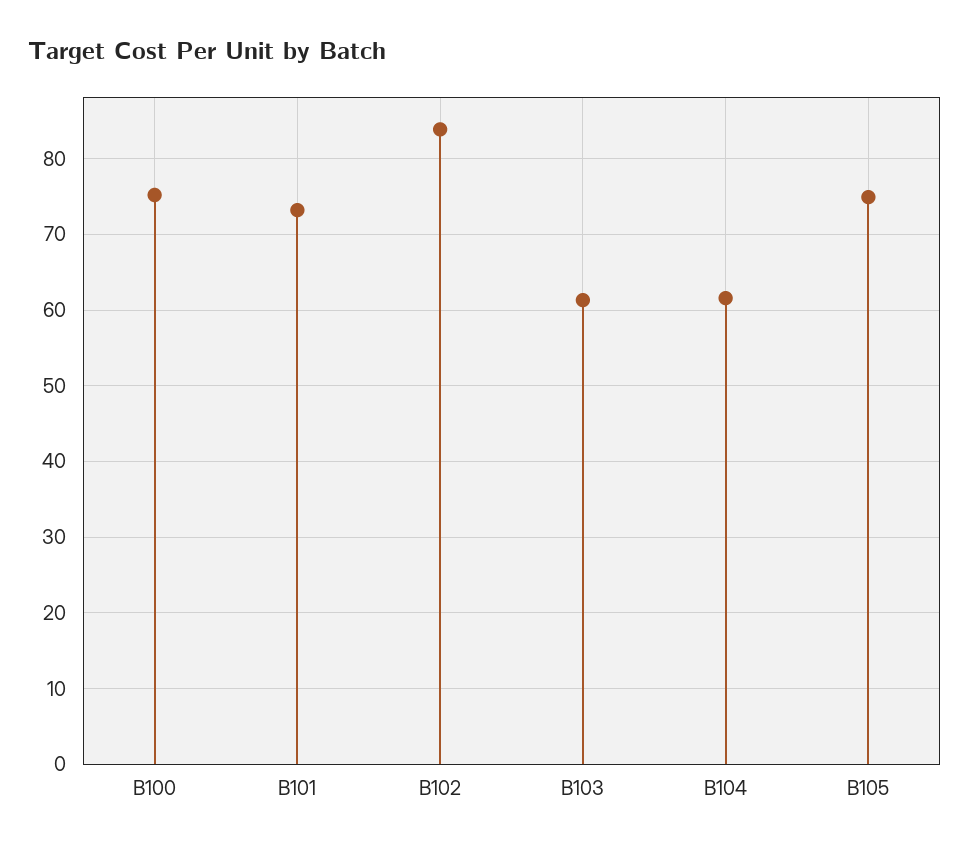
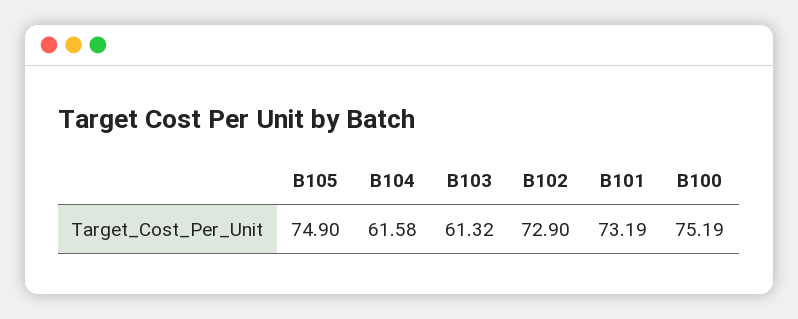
B102: 84 -> 72.9

